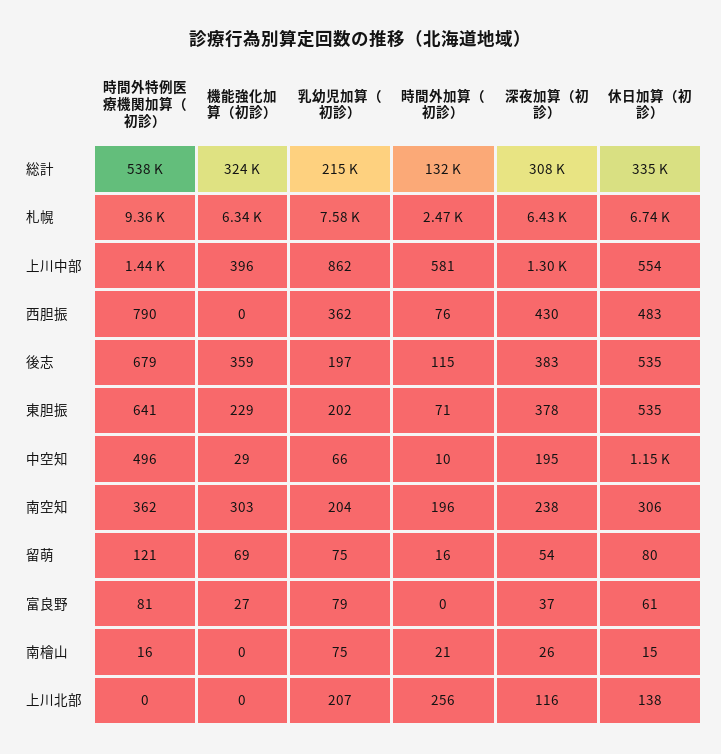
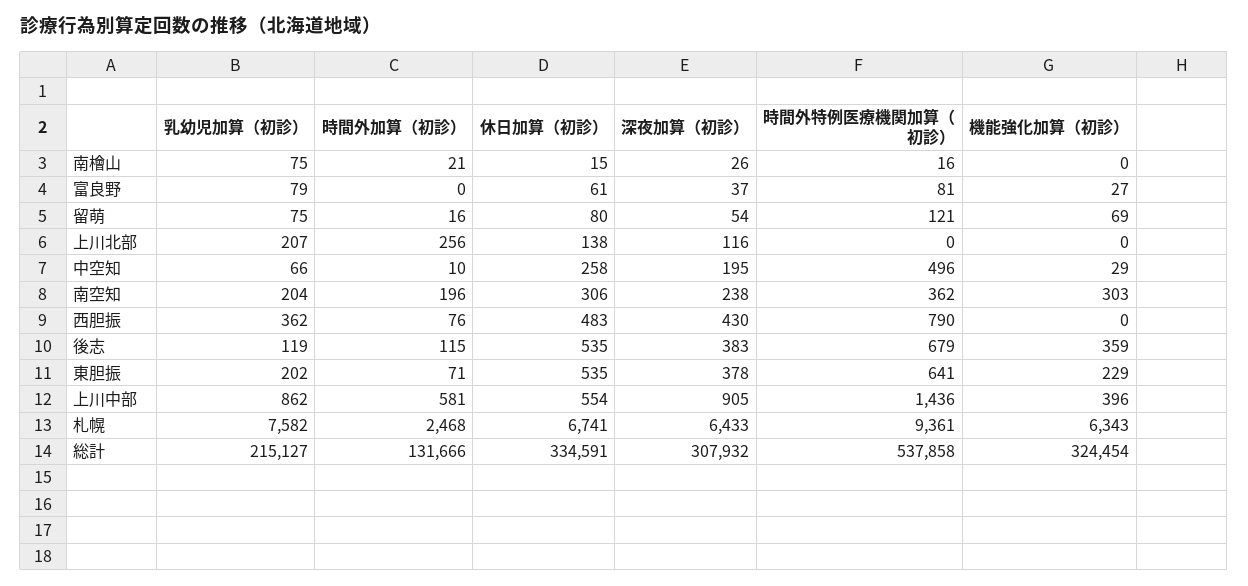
深夜加算（初診）, 上川中部: 1300 -> 905
乳幼児加算（初診）, 後志: 197 -> 119
休日加算（初診）, 中空知: 1150 -> 258

